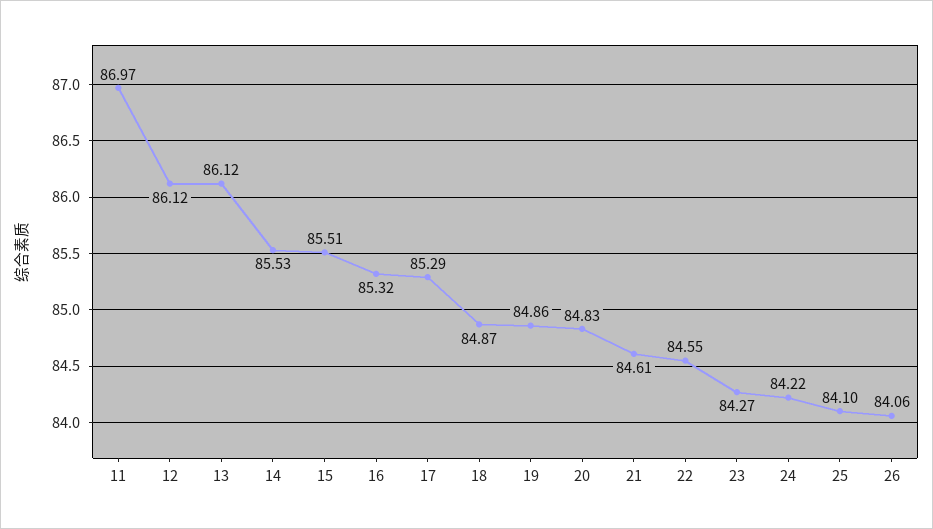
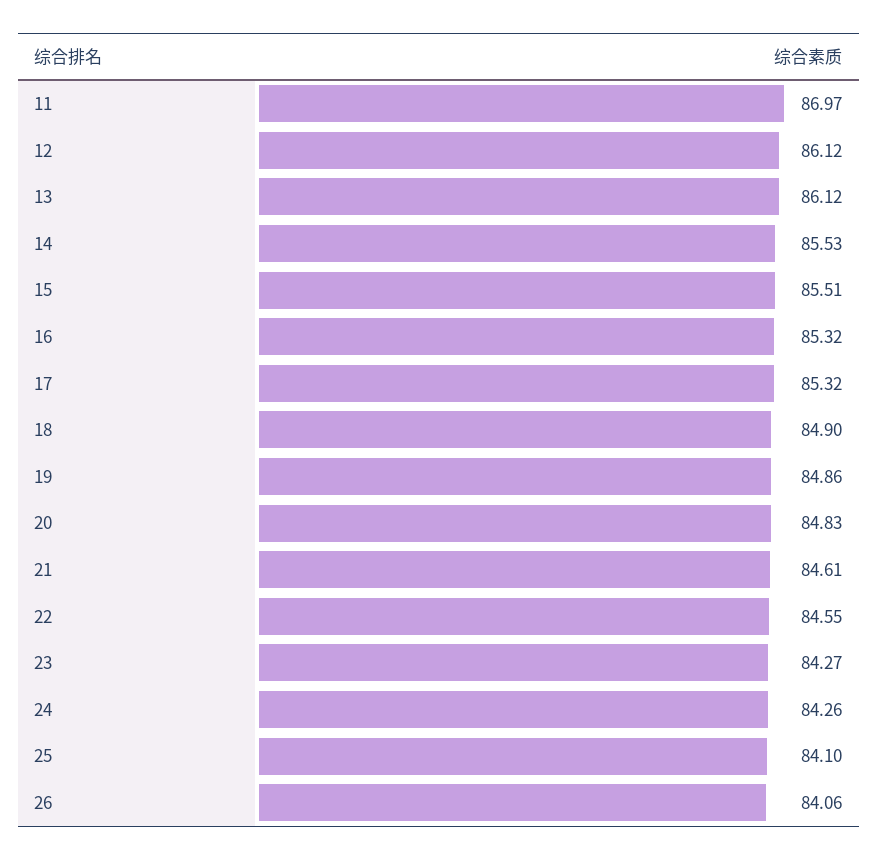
17: 85.29 -> 85.32
18: 84.87 -> 84.9
24: 84.22 -> 84.26

